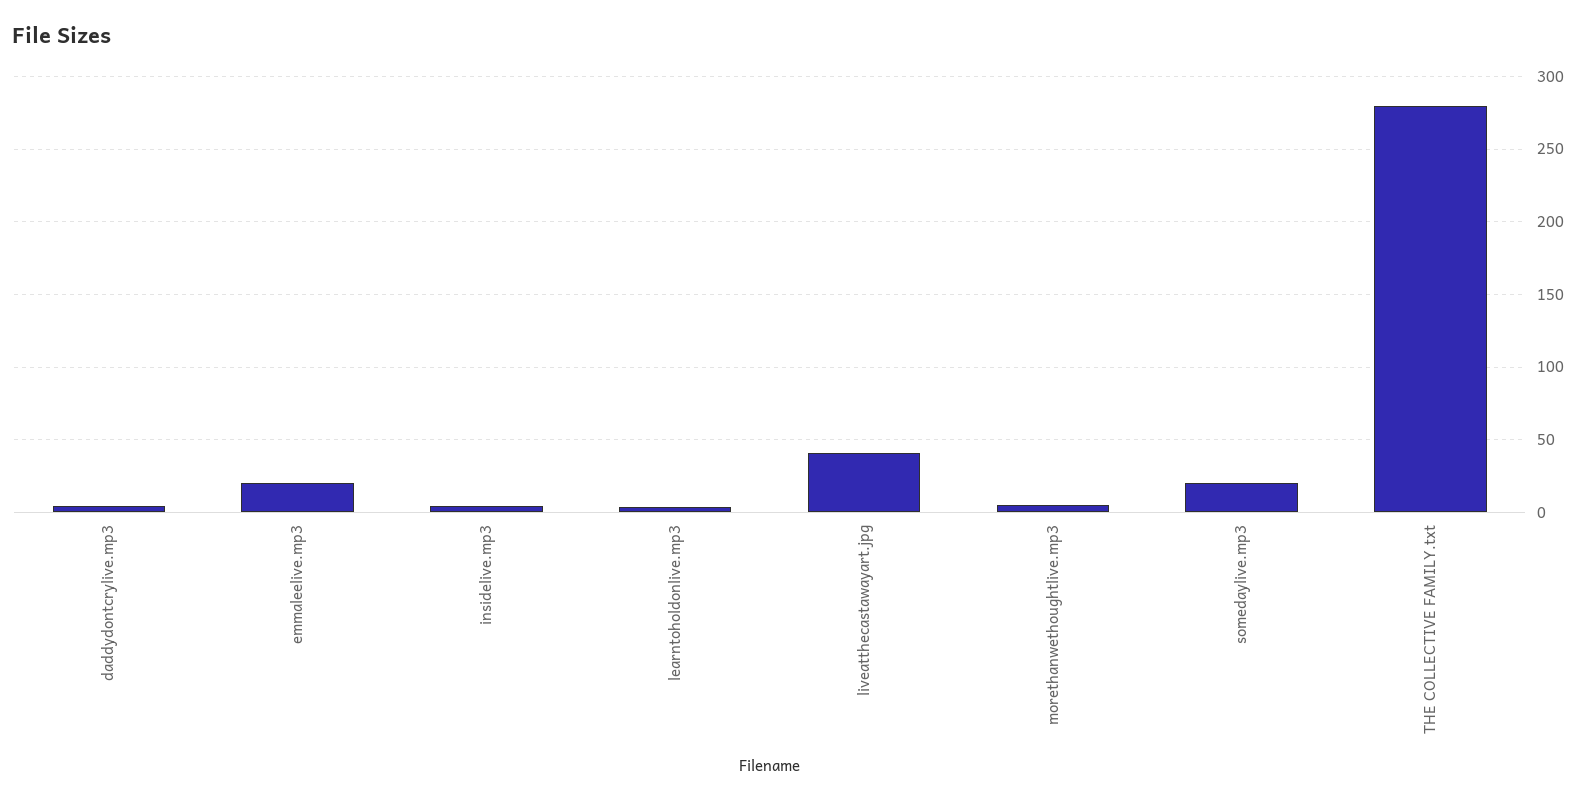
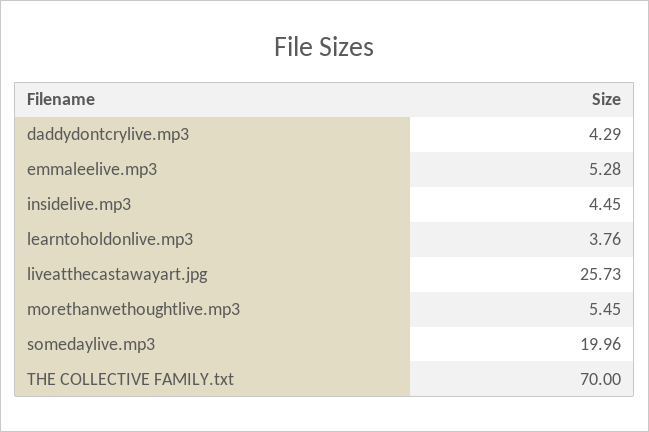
emmaleelive.mp3: 20 -> 5.28
liveatthecastawayart.jpg: 40 -> 25.73
THE COLLECTIVE FAMILY.txt: 280 -> 70

